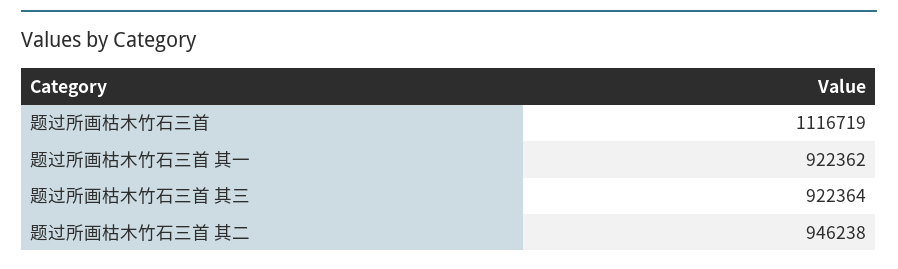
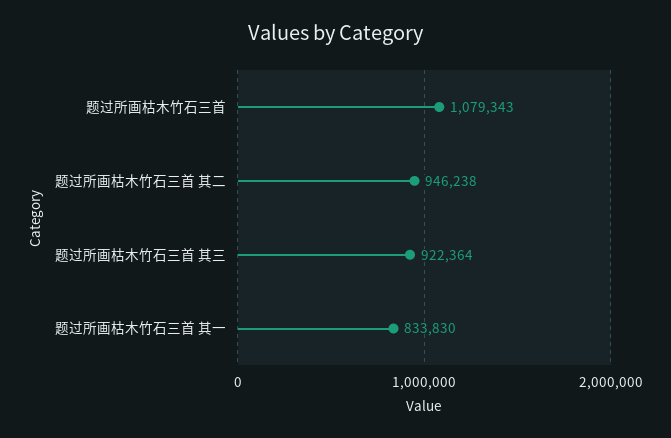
题过所画枯木竹石三首: 1116719 -> 1079343
题过所画枯木竹石三首 其一: 922362 -> 833830

